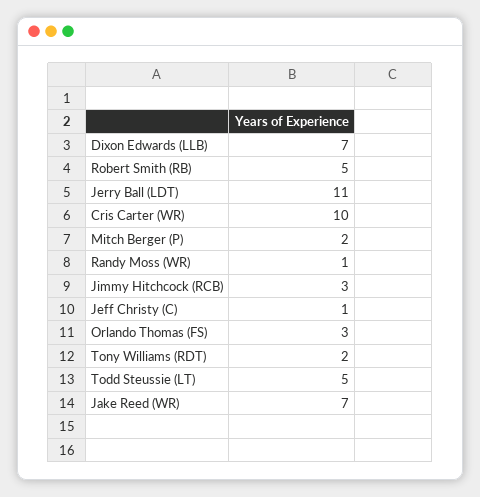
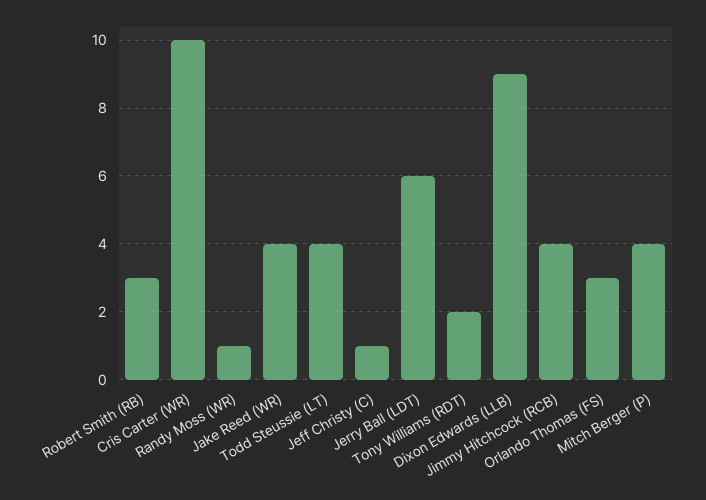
Dixon Edwards (LLB): 7 -> 9
Robert Smith (RB): 5 -> 3
Jerry Ball (LDT): 11 -> 6
Mitch Berger (P): 2 -> 4
Jimmy Hitchcock (RCB): 3 -> 4
Todd Steussie (LT): 5 -> 4
Jake Reed (WR): 7 -> 4

